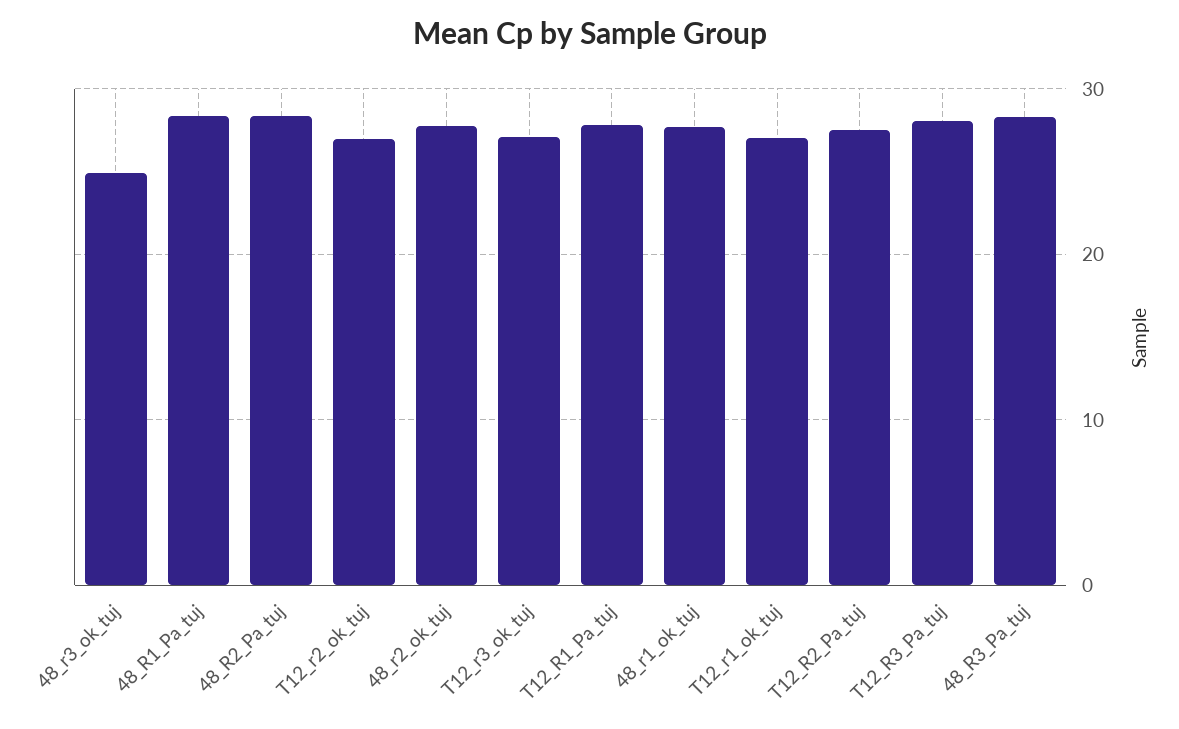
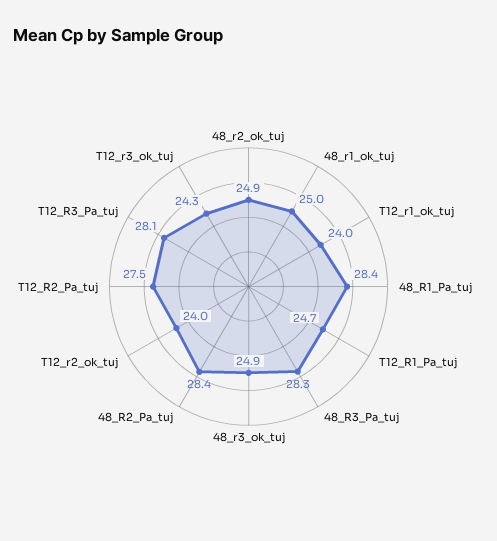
T12_r2_ok_tuj: 27 -> 24
48_r2_ok_tuj: 28 -> 24.9
T12_r3_ok_tuj: 27 -> 24.3
T12_R1_Pa_tuj: 28 -> 24.7
48_r1_ok_tuj: 28 -> 25
T12_r1_ok_tuj: 27 -> 24

